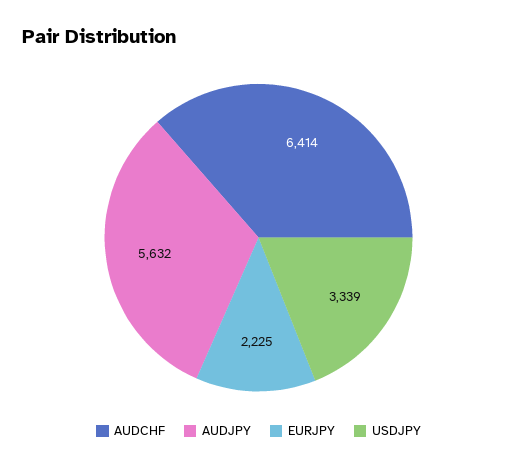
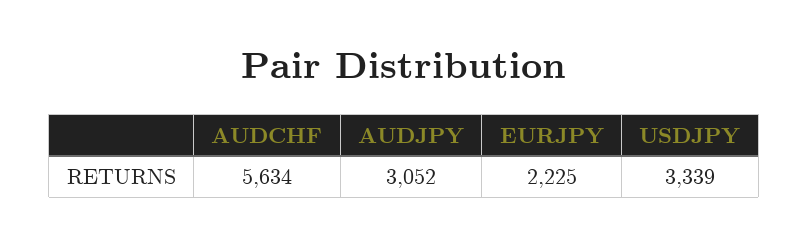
AUDCHF: 6414 -> 5634
AUDJPY: 5632 -> 3052

